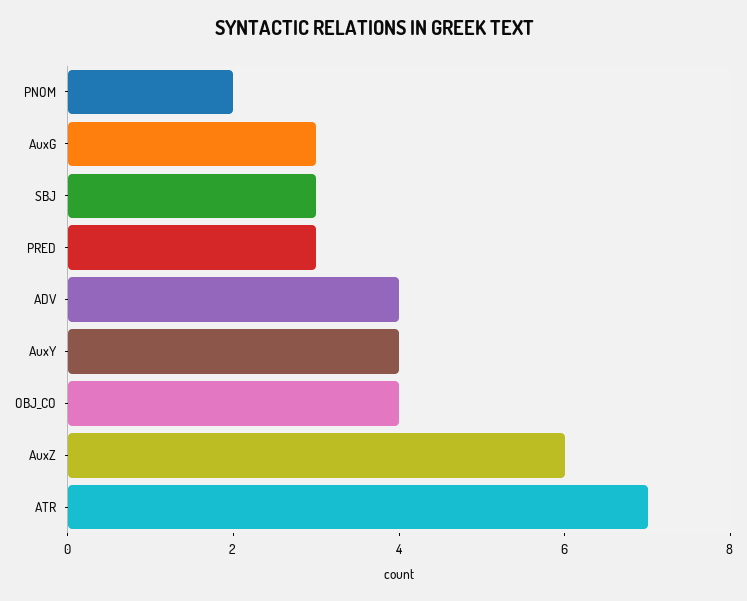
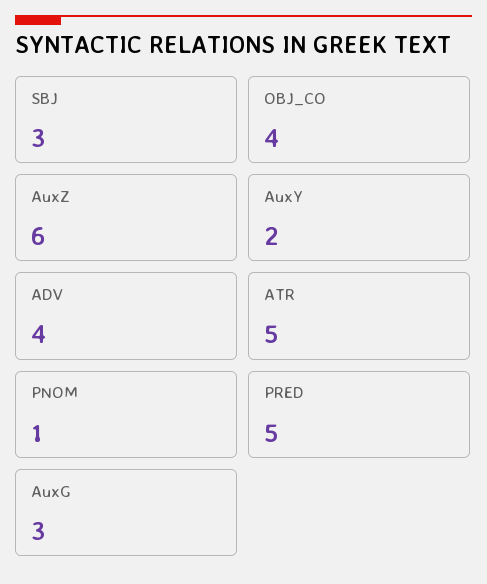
PNOM: 2 -> 1
PRED: 3 -> 5
AuxY: 4 -> 2
ATR: 7 -> 5

